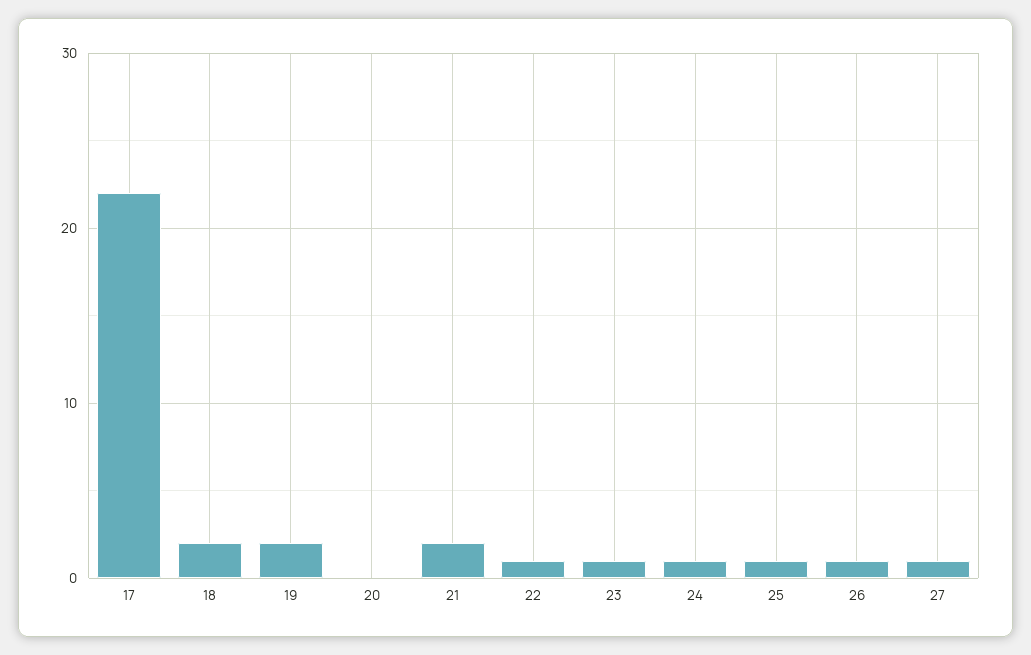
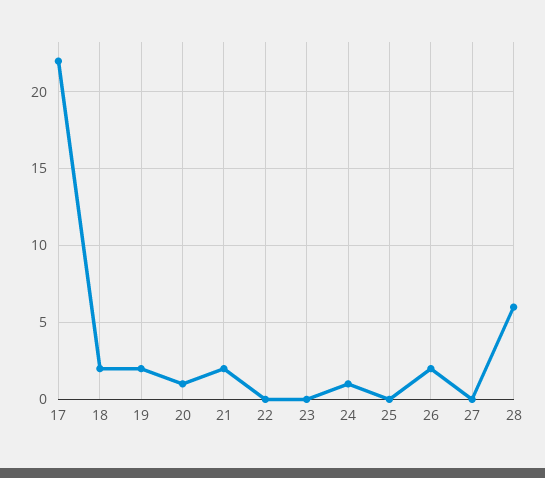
20: 0 -> 1
22: 1 -> 0
23: 1 -> 0
25: 1 -> 0
26: 1 -> 2
27: 1 -> 0
28: none -> 6

